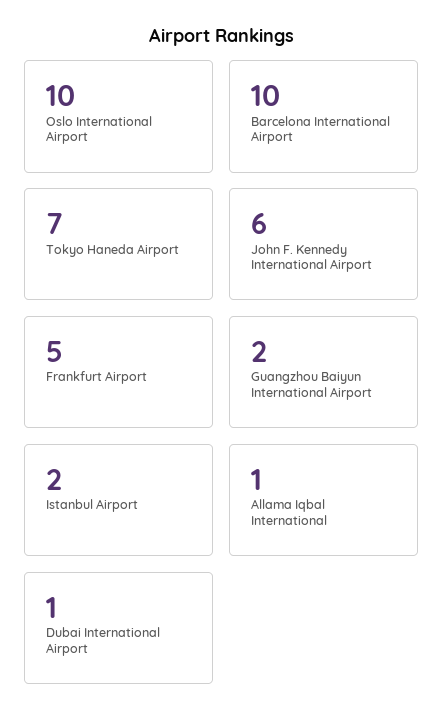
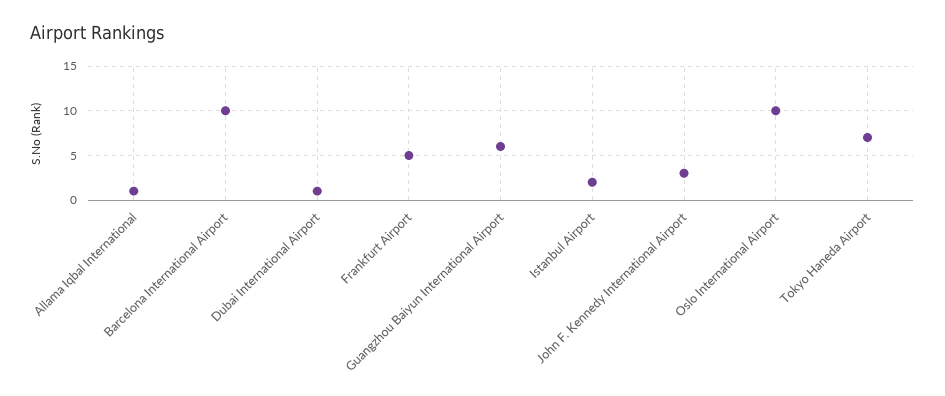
John F. Kennedy International Airport: 6 -> 3
Guangzhou Baiyun International Airport: 2 -> 6

